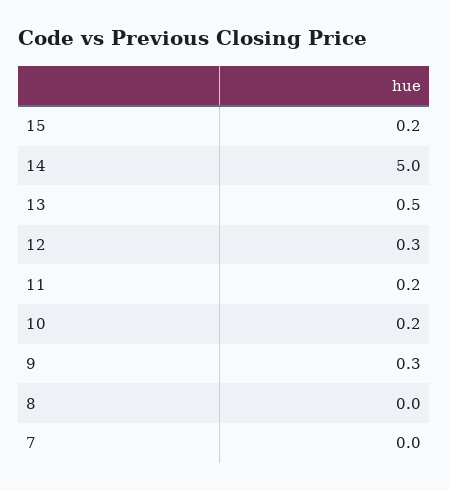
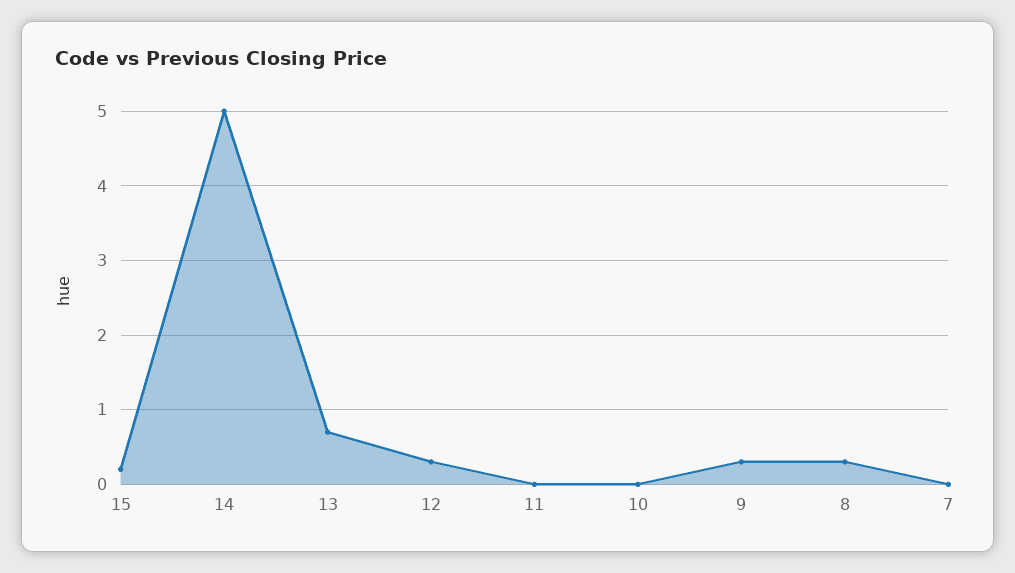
13: 0.5 -> 0.7
11: 0.2 -> 0
10: 0.2 -> 0
8: 0 -> 0.3

